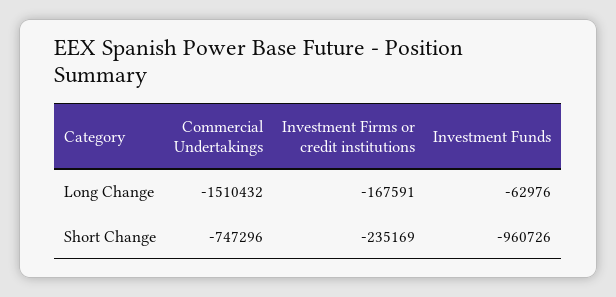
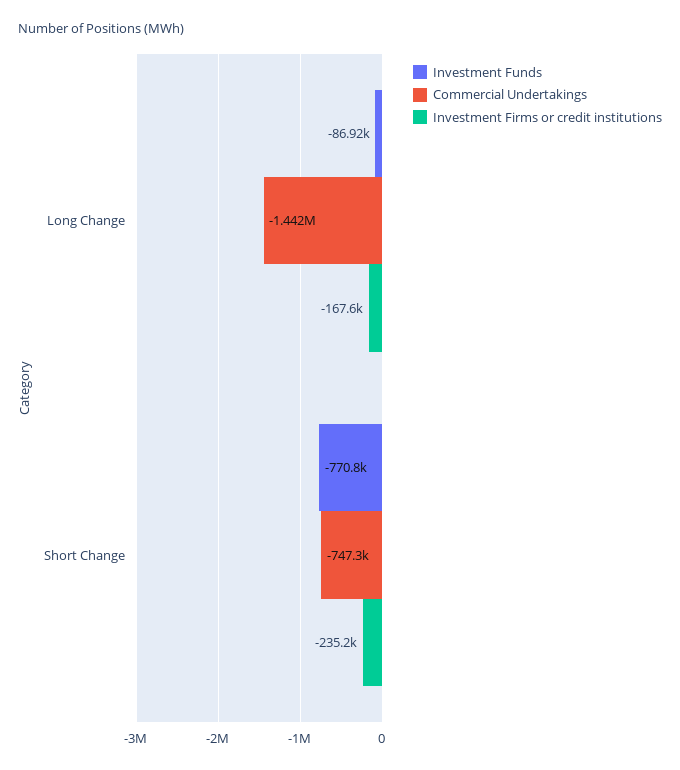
Commercial Undertakings, Long Change: -1510432 -> -1442000
Investment Funds, Long Change: -62976 -> -86920
Investment Funds, Short Change: -960726 -> -770800

